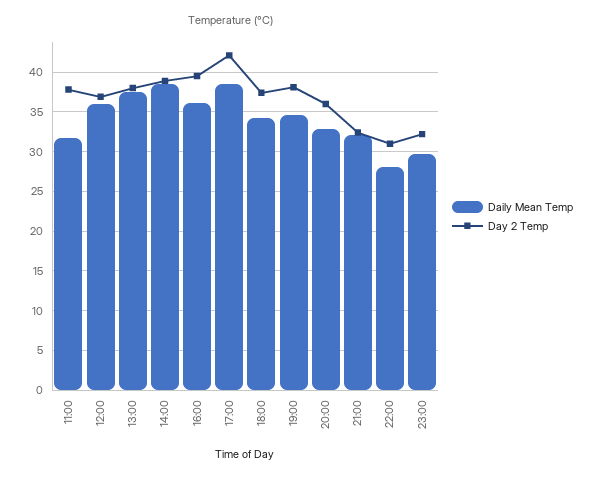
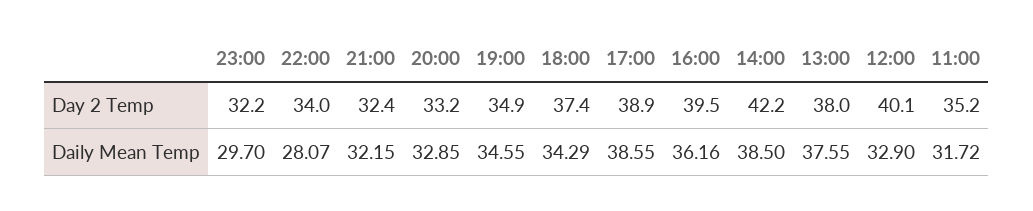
Day 2 Temp, 11:00: 38 -> 35.2
Daily Mean Temp, 12:00: 36 -> 32.9
Day 2 Temp, 12:00: 37 -> 40.1
Day 2 Temp, 14:00: 39 -> 42.2
Day 2 Temp, 17:00: 42 -> 38.9
Day 2 Temp, 19:00: 38 -> 34.9
Day 2 Temp, 20:00: 36 -> 33.2
Day 2 Temp, 22:00: 31 -> 34

